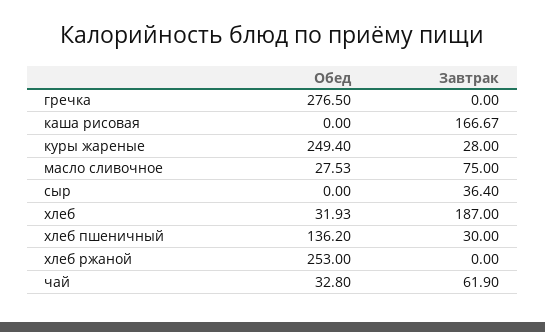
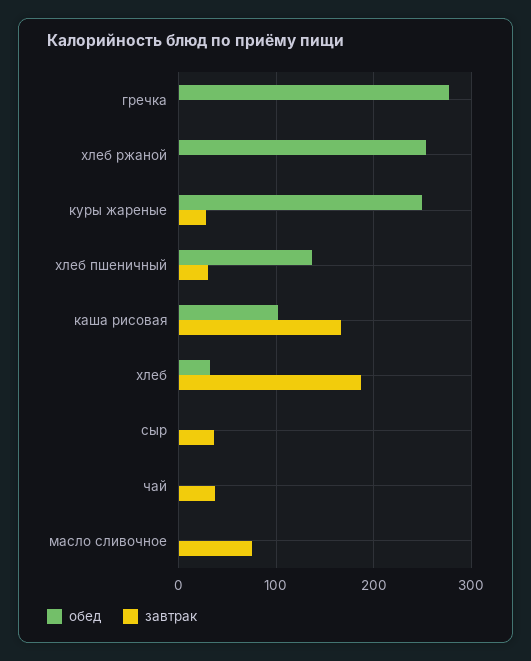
Обед, каша рисовая: 0 -> 100
Обед, масло сливочное: 27.53 -> 0
Обед, чай: 32.8 -> 0
Завтрак, чай: 61.9 -> 40

